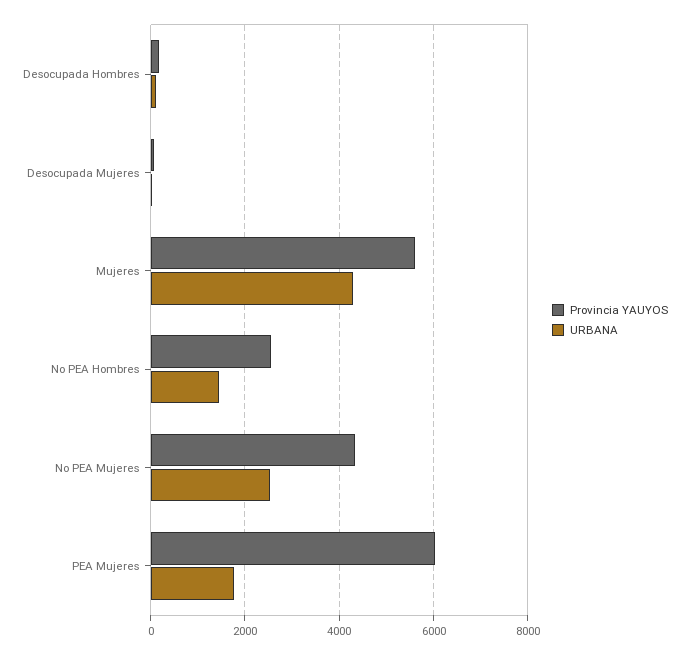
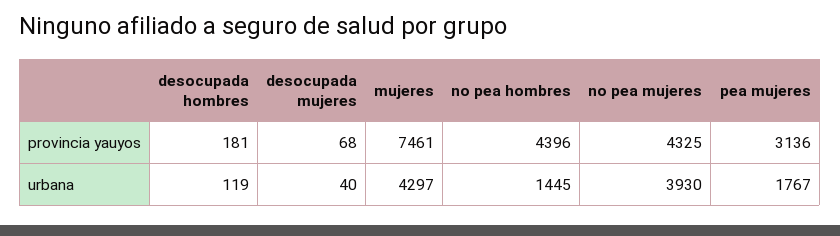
Provincia YAUYOS, Mujeres: 5600 -> 7461
Provincia YAUYOS, No PEA Hombres: 2600 -> 4396
URBANA, No PEA Mujeres: 2600 -> 3930
Provincia YAUYOS, PEA Mujeres: 6000 -> 3136

